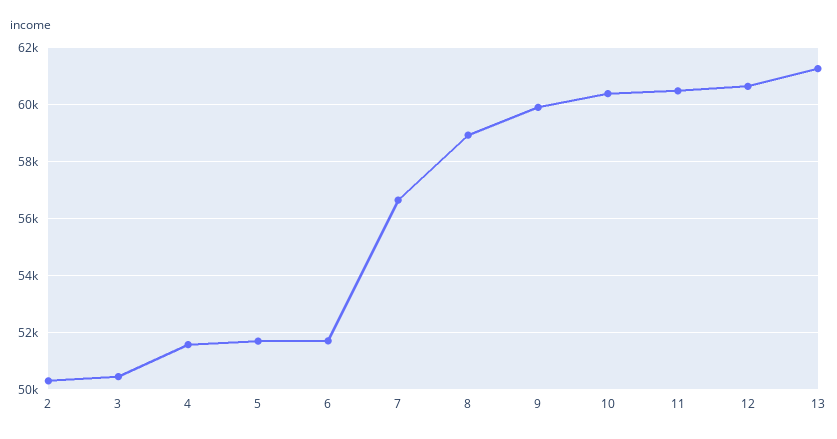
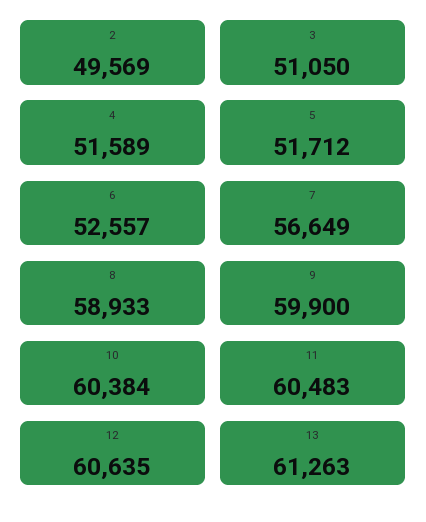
2: 50250 -> 49569
3: 50500 -> 51050
6: 51750 -> 52557

